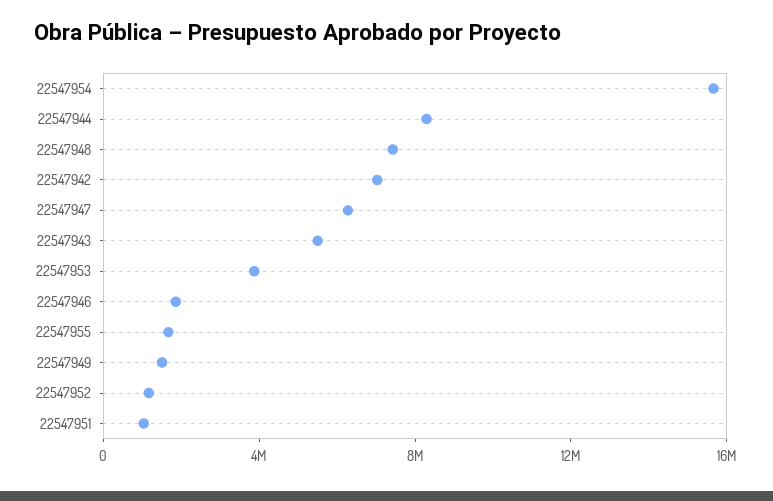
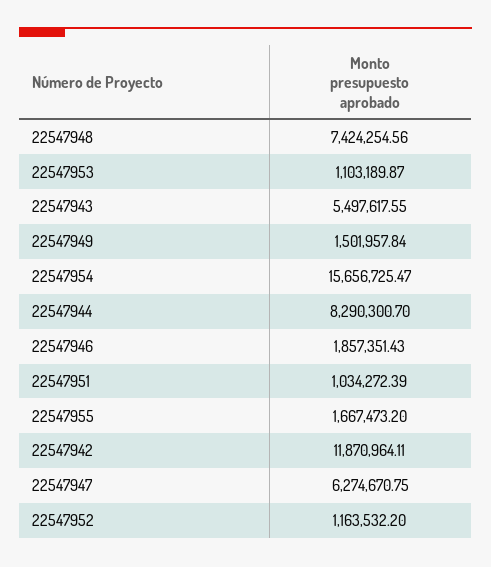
22547942: 7000000 -> 11870964.11
22547953: 4000000 -> 1103189.87

